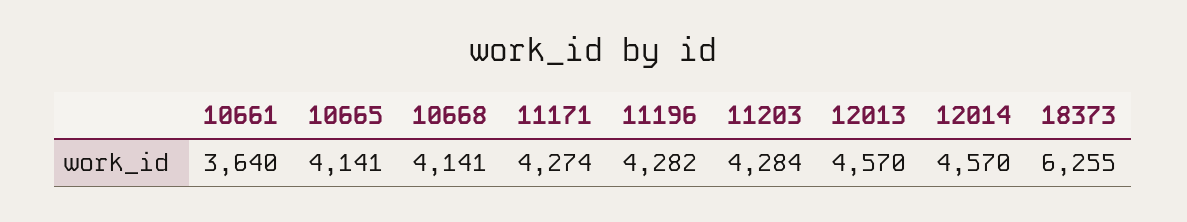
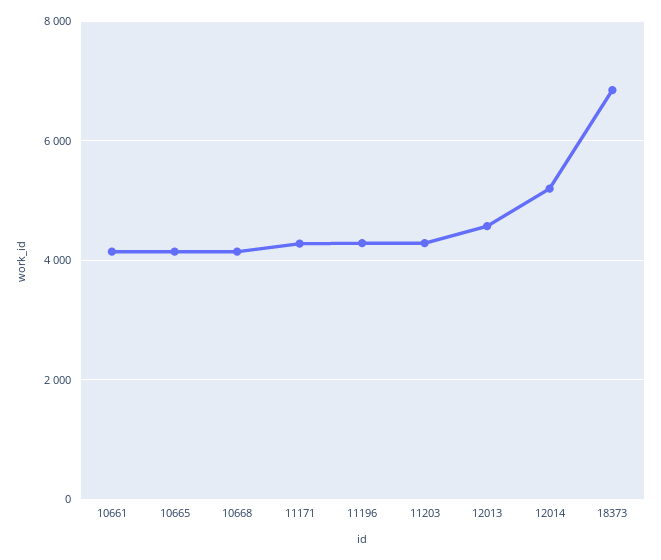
10661: 3640 -> 4200
12014: 4570 -> 5200
18373: 6255 -> 6800

